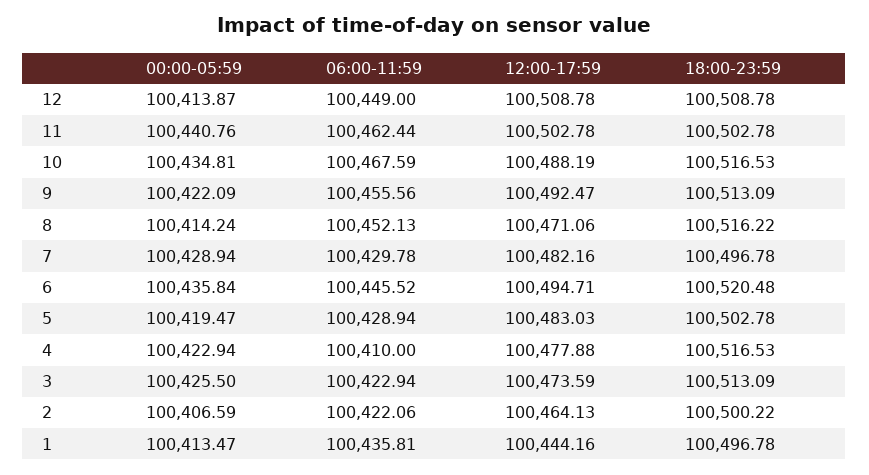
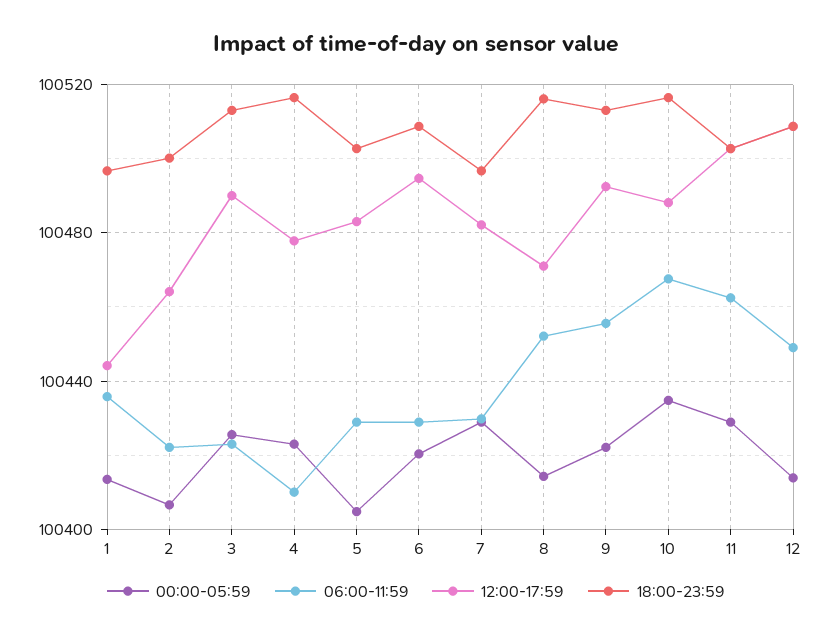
00:00-05:59, 11: 100440.76 -> 100430
00:00-05:59, 6: 100435.84 -> 100420
06:00-11:59, 6: 100445.52 -> 100430
18:00-23:59, 6: 100520.48 -> 100510
00:00-05:59, 5: 100419.47 -> 100405
12:00-17:59, 3: 100473.59 -> 100490

